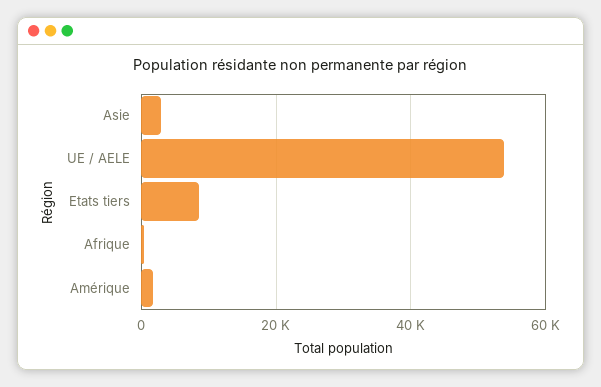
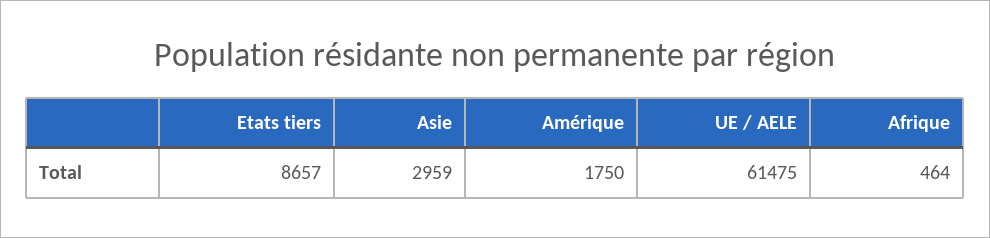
UE / AELE: 54000 -> 61475

